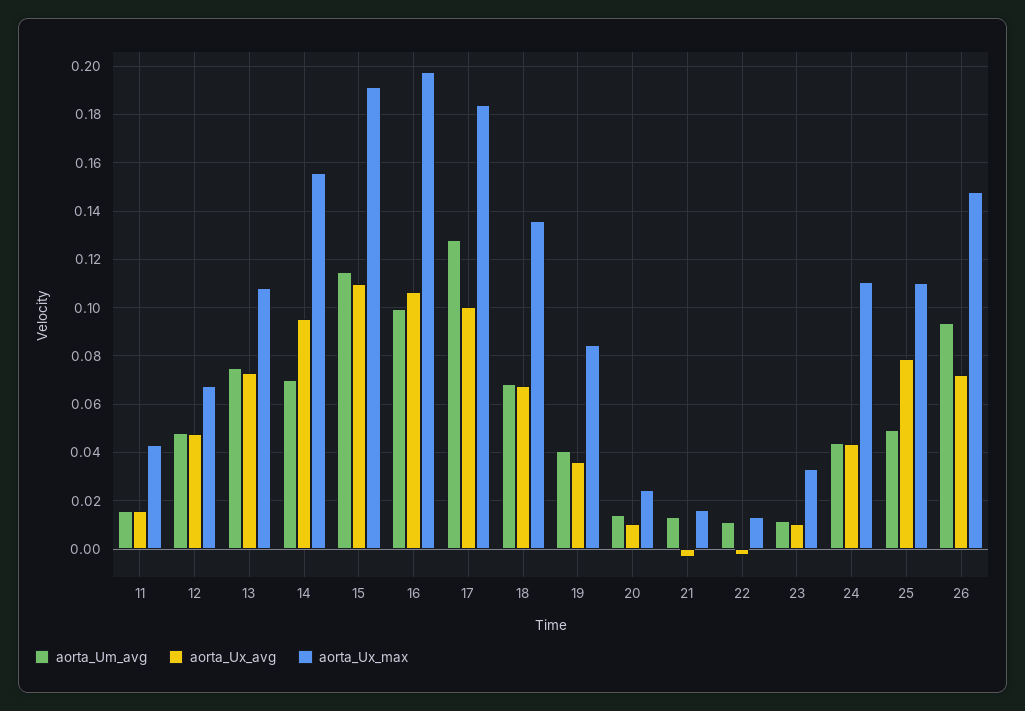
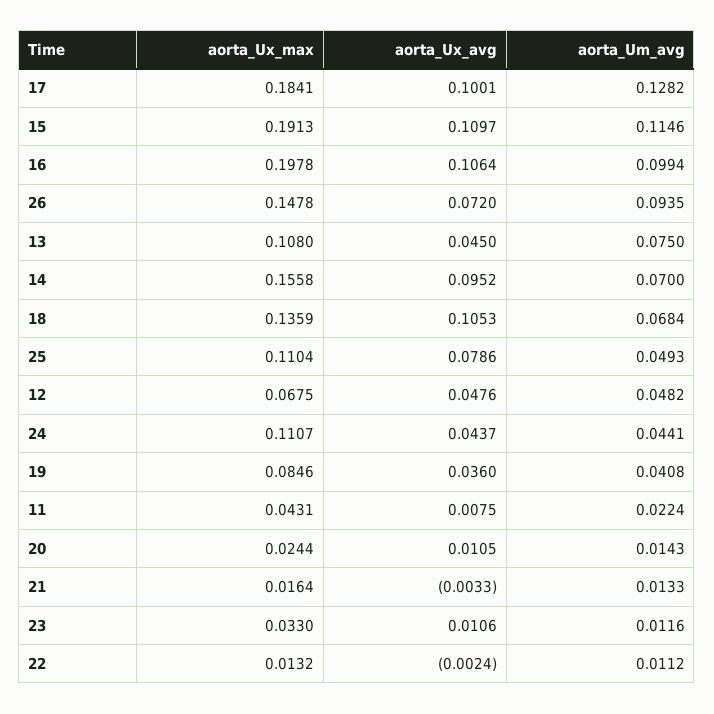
aorta_Um_avg, 11: 0.015 -> 0.0224
aorta_Ux_avg, 11: 0.015 -> 0.0075
aorta_Ux_avg, 13: 0.0725 -> 0.045
aorta_Ux_avg, 18: 0.0675 -> 0.1053

